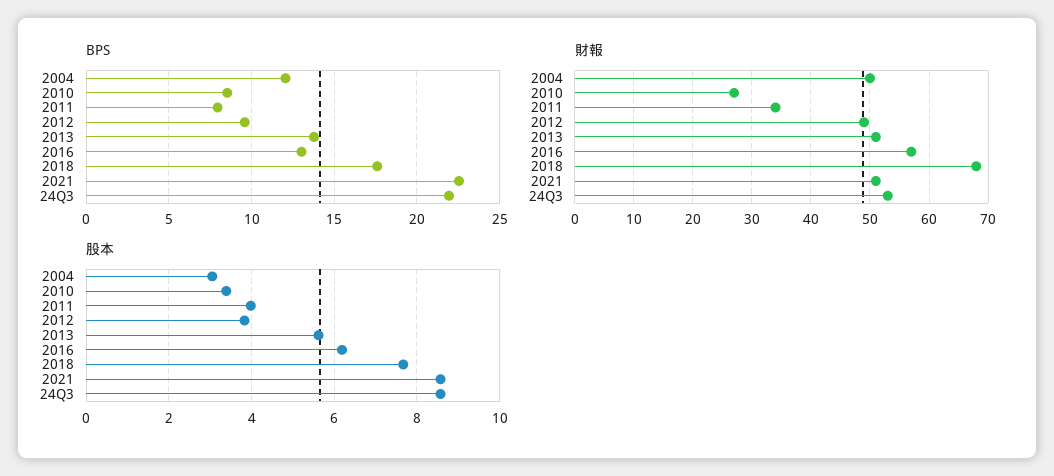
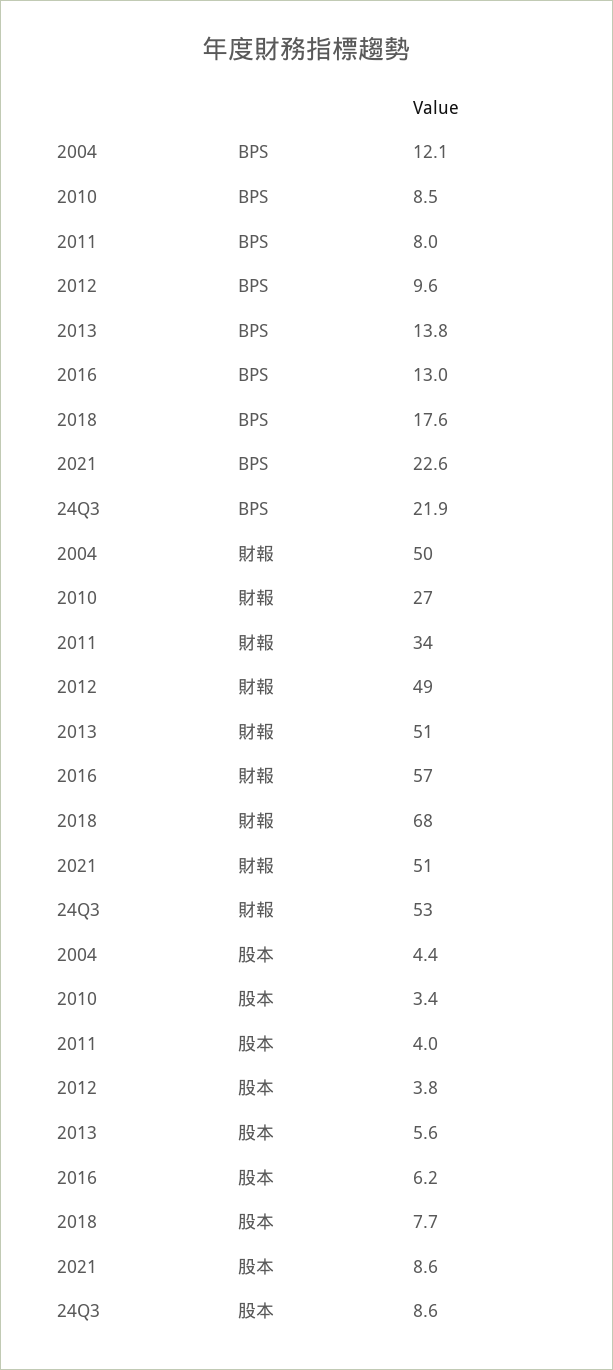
股本, 2004: 3 -> 4.4

